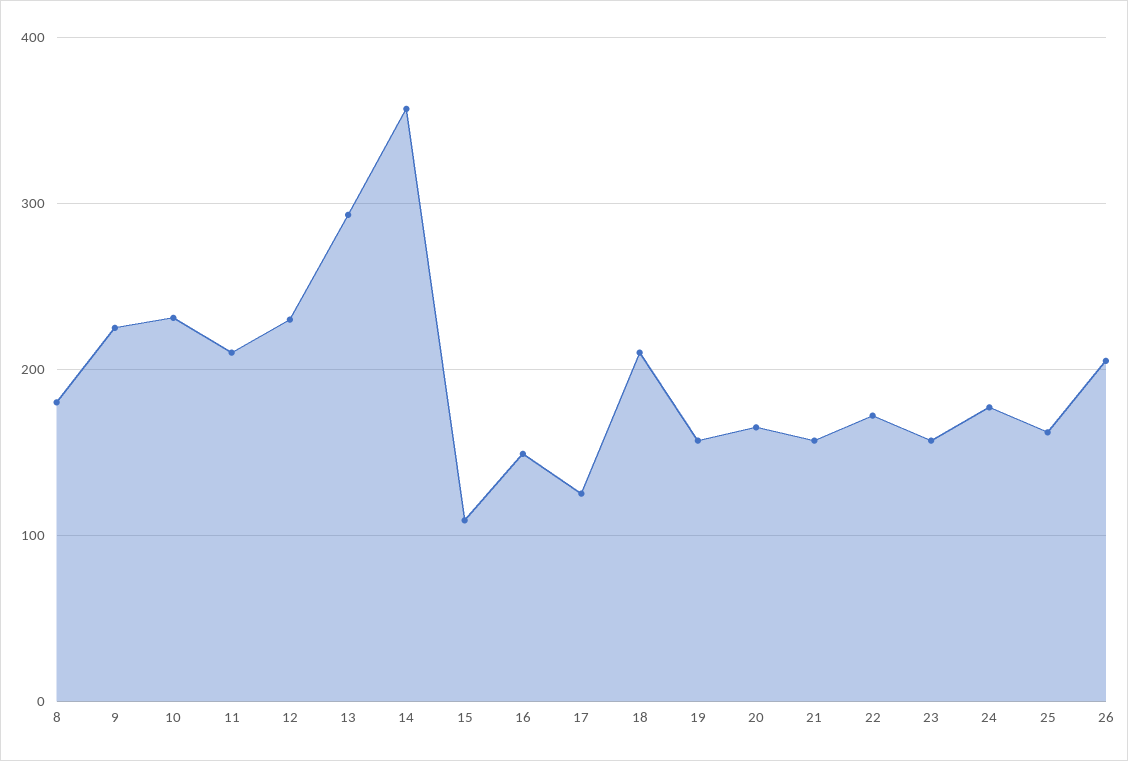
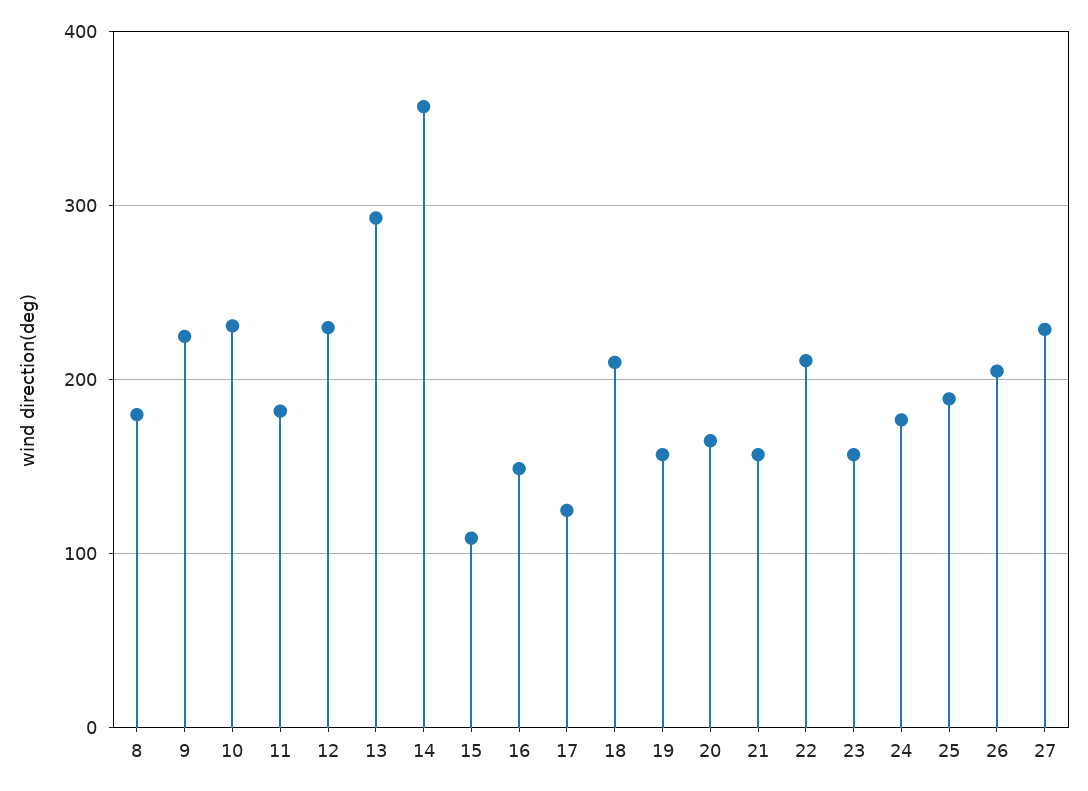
11: 210 -> 180
22: 170 -> 210
25: 160 -> 190
27: none -> 230

